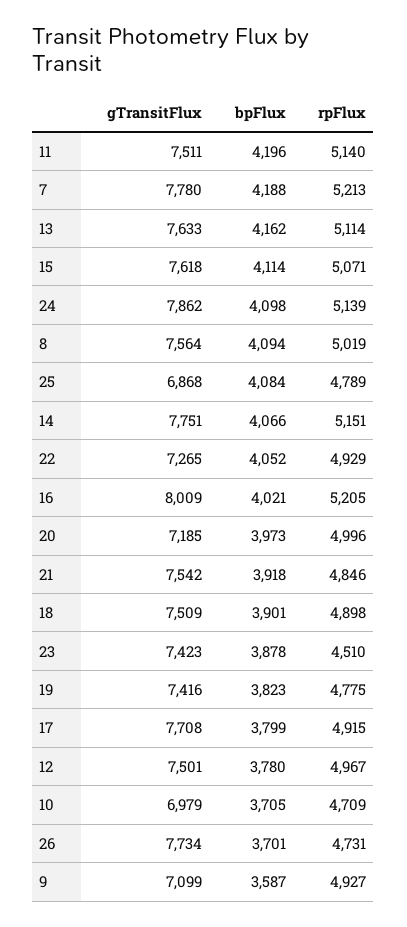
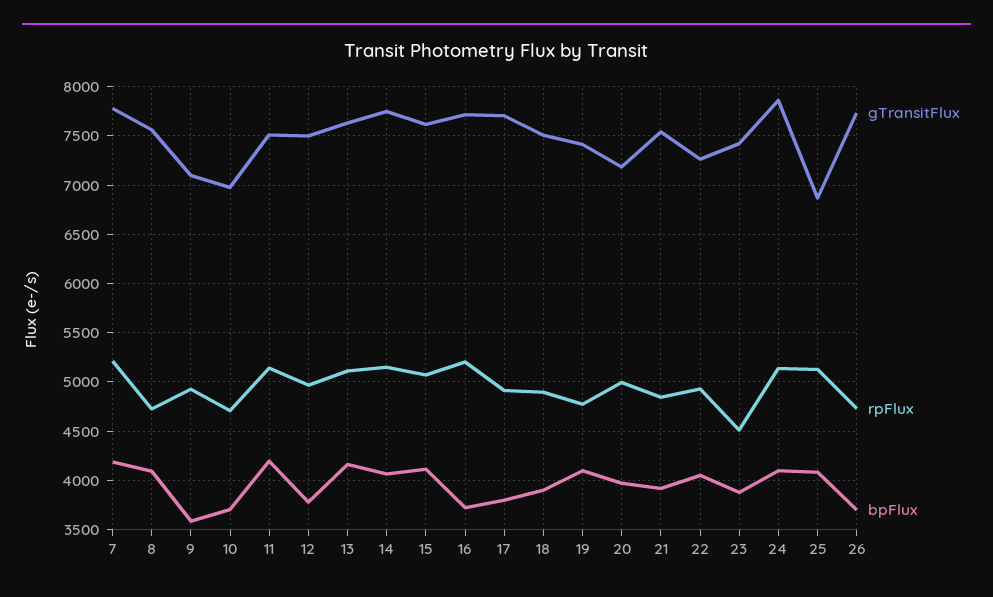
rpFlux, 8: 5019 -> 4700
rpFlux, 25: 4789 -> 5100
gTransitFlux, 16: 8009 -> 7700
bpFlux, 16: 4021 -> 3700
bpFlux, 19: 3823 -> 4100

